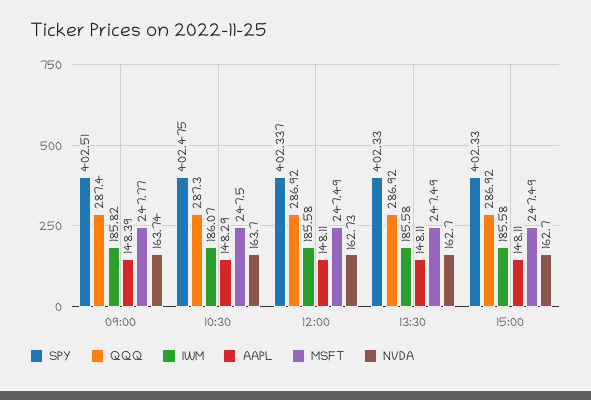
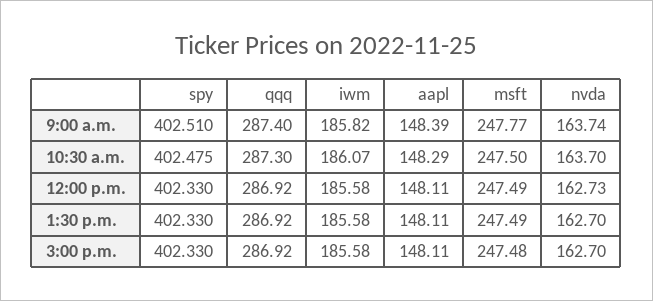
SPY, 12:00: 402.337 -> 402.33
MSFT, 15:00: 247.49 -> 247.48

